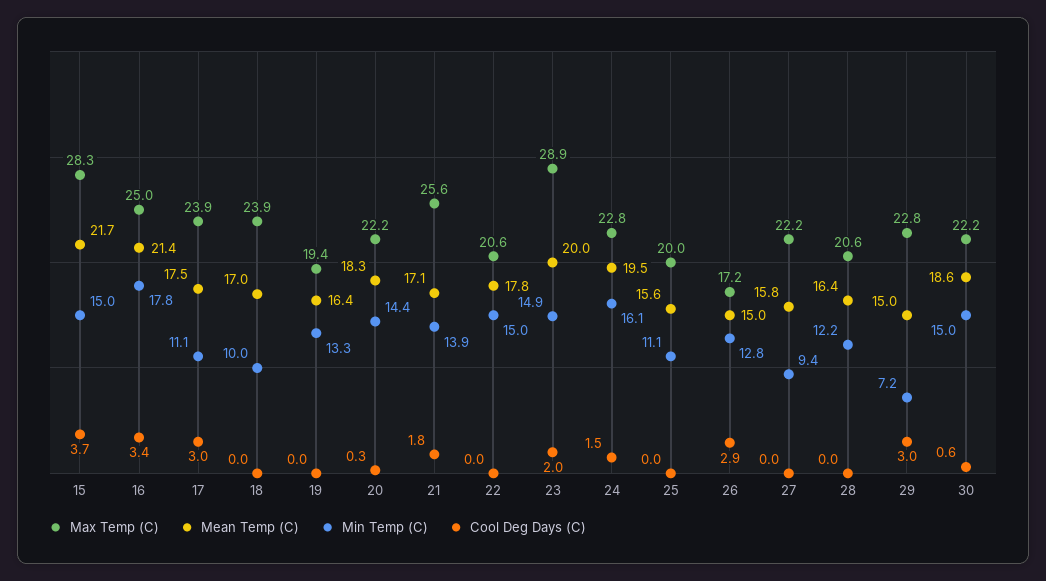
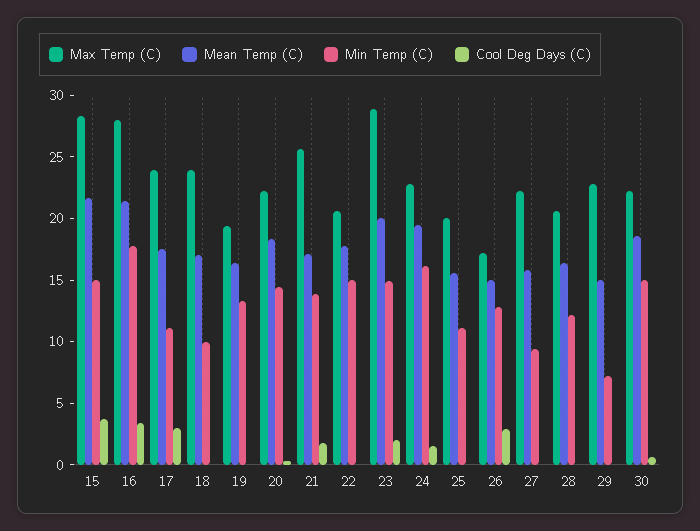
Max Temp (C), 16: 25 -> 28
Cool Deg Days (C), 29: 3 -> 0

